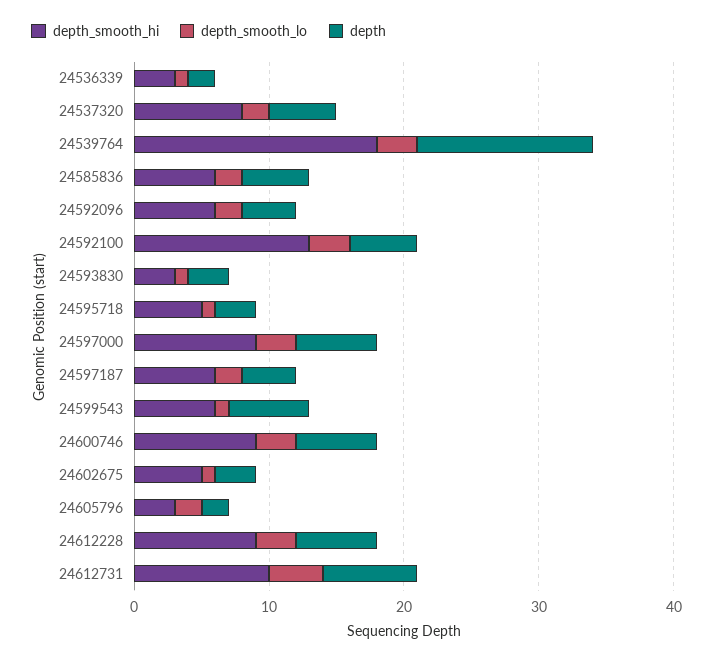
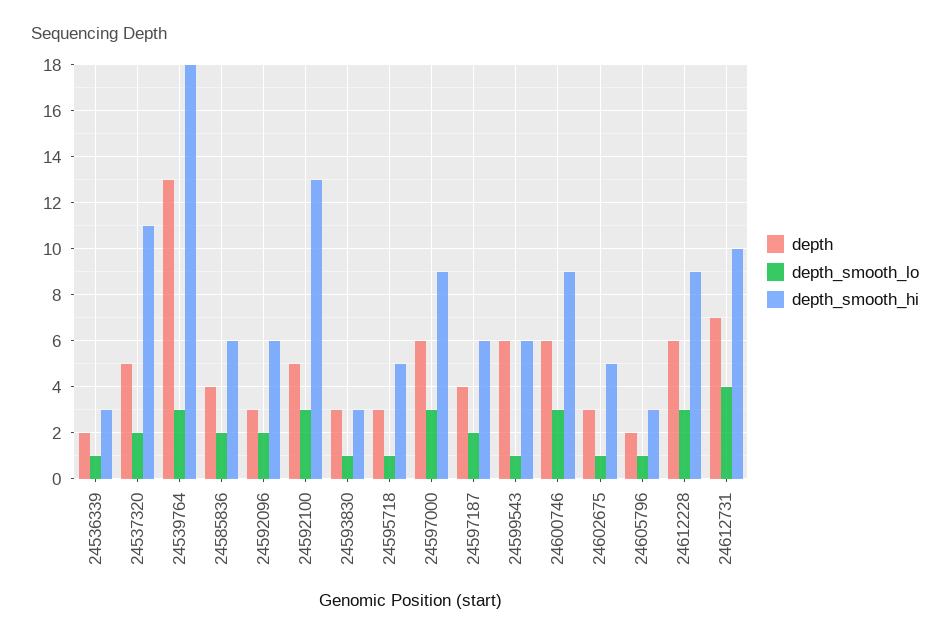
depth_smooth_hi, 24537320: 8 -> 11
depth, 24585836: 5 -> 4
depth, 24592096: 4 -> 3
depth_smooth_lo, 24605796: 2 -> 1

